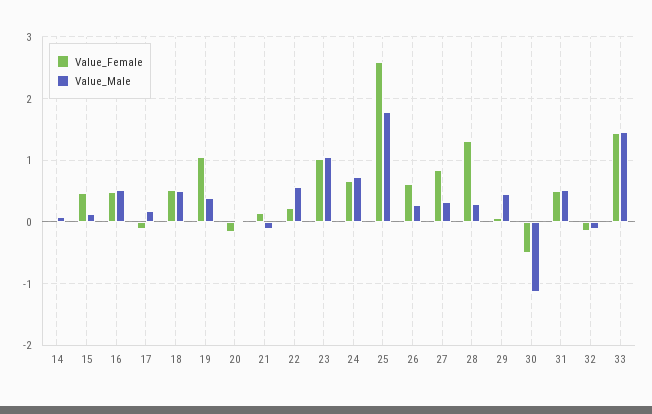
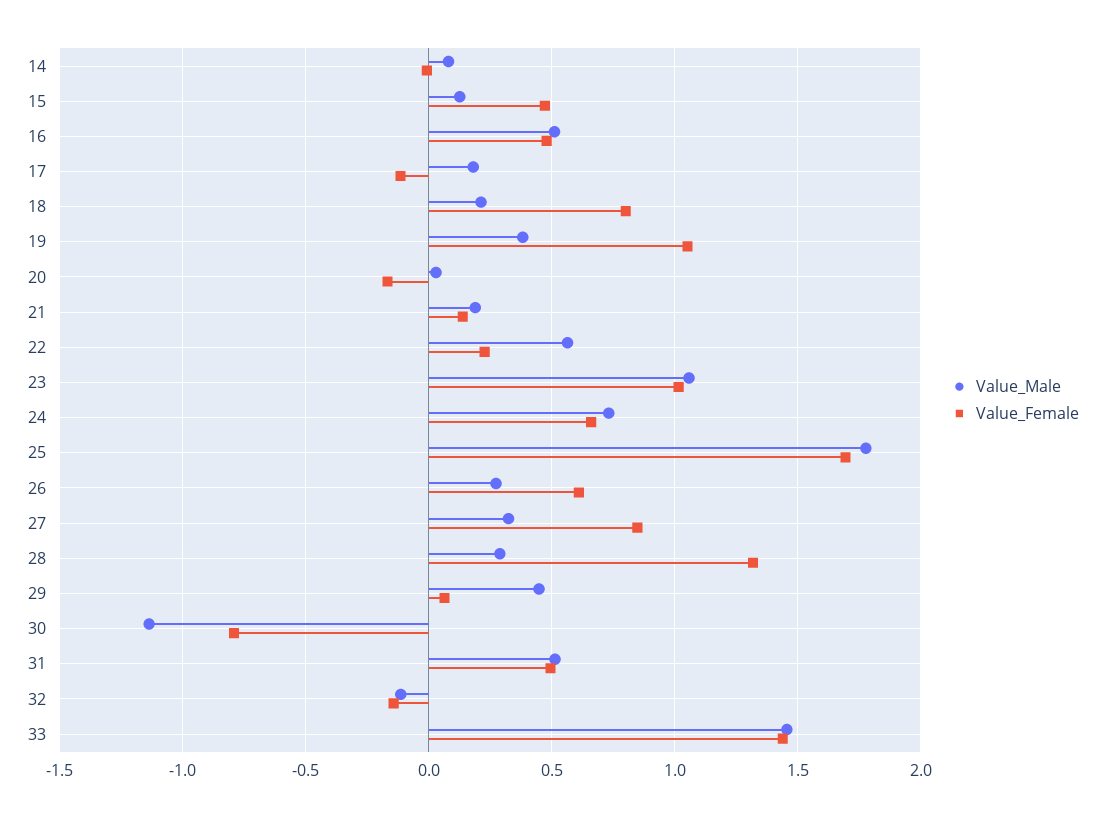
Value_Female, 18: 0.5 -> 0.8
Value_Male, 18: 0.5 -> 0.2
Value_Male, 21: -0.1 -> 0.2
Value_Female, 25: 2.6 -> 1.7
Value_Female, 30: -0.5 -> -0.8

